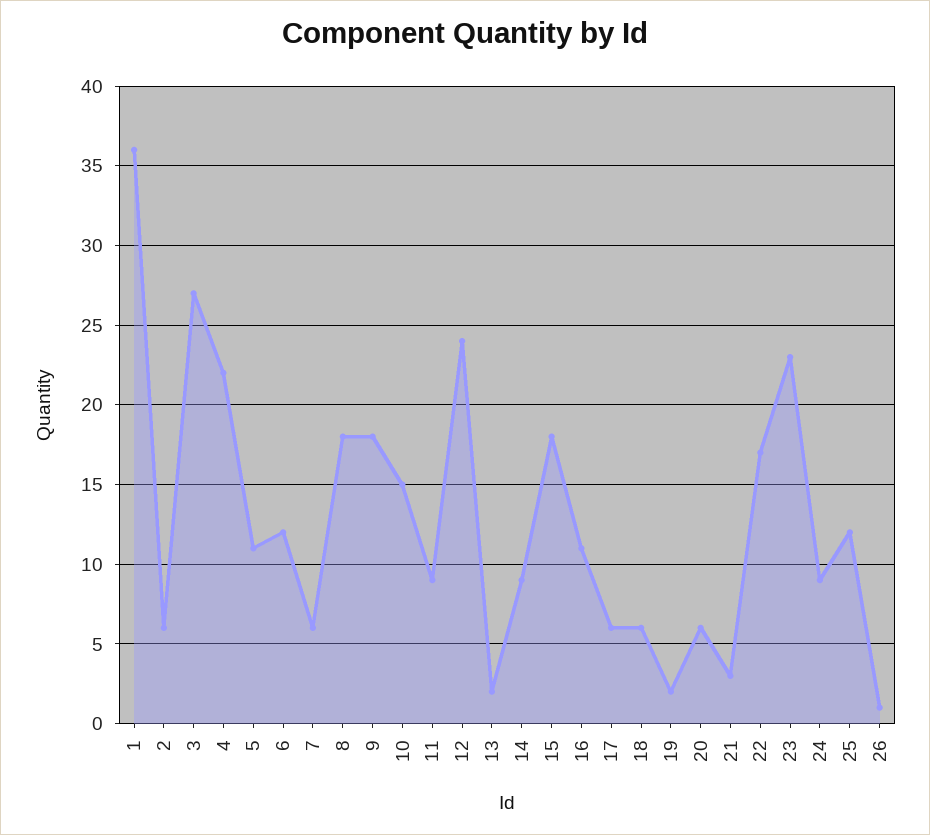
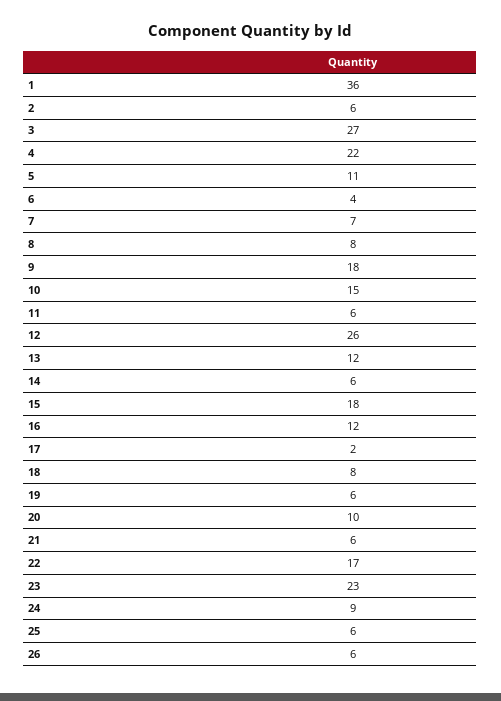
6: 12 -> 4
7: 6 -> 7
8: 18 -> 8
11: 9 -> 6
12: 24 -> 26
13: 2 -> 12
14: 9 -> 6
16: 11 -> 12
17: 6 -> 2
18: 6 -> 8
19: 2 -> 6
20: 6 -> 10
21: 3 -> 6
25: 12 -> 6
26: 1 -> 6

